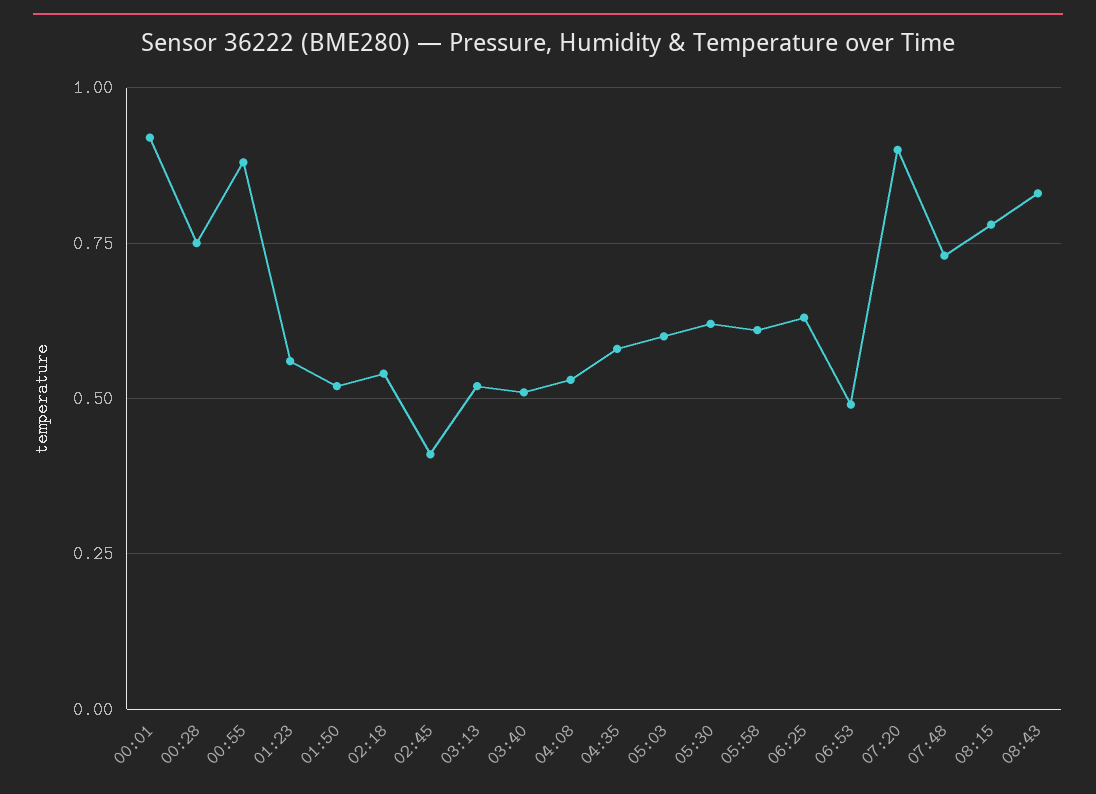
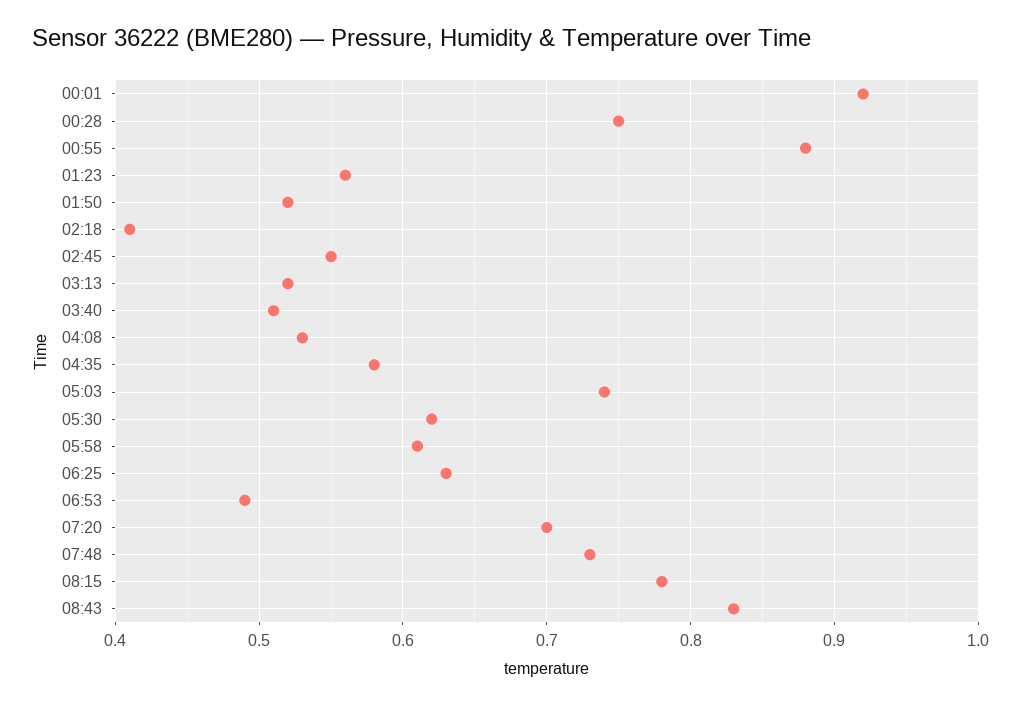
02:18: 0.55 -> 0.41
02:45: 0.4 -> 0.55
05:03: 0.6 -> 0.74
07:20: 0.9 -> 0.7

